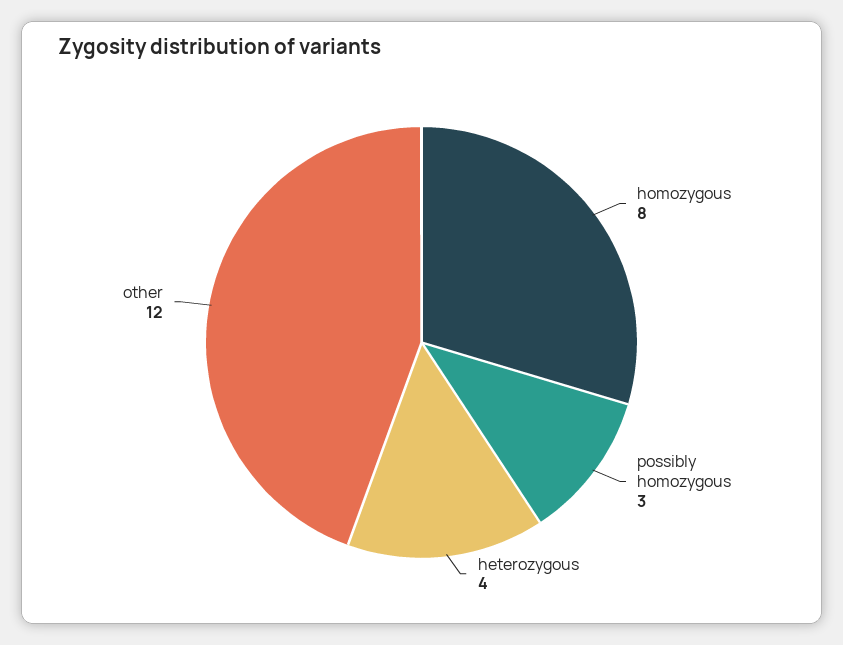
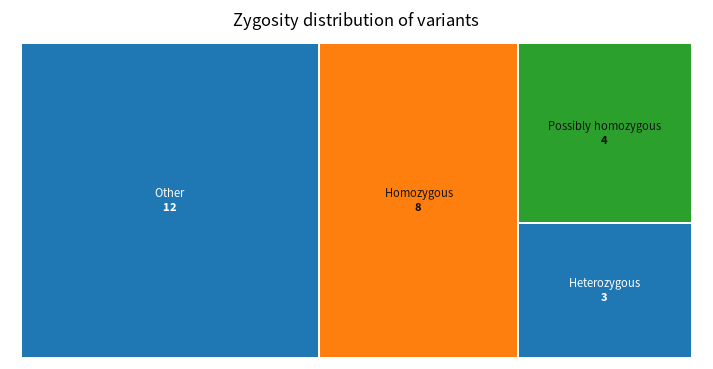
possibly homozygous: 3 -> 4
heterozygous: 4 -> 3

